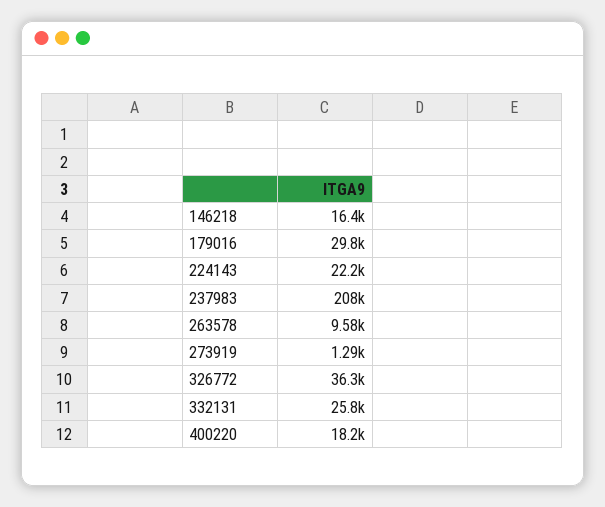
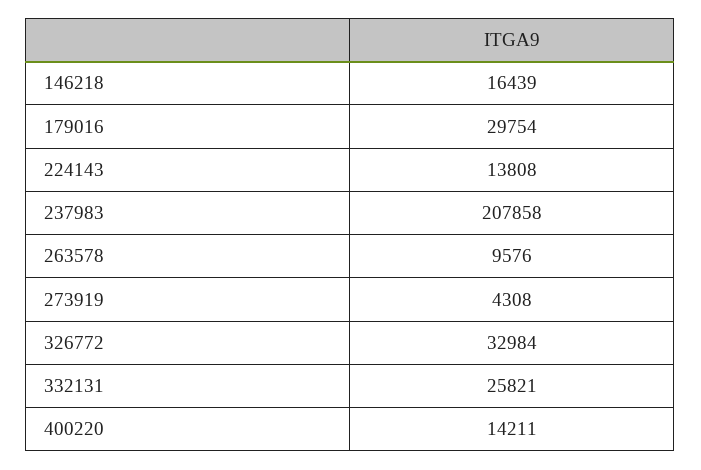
224143: 22200 -> 13808
273919: 1290 -> 4308
326772: 36300 -> 32984
400220: 18200 -> 14211

